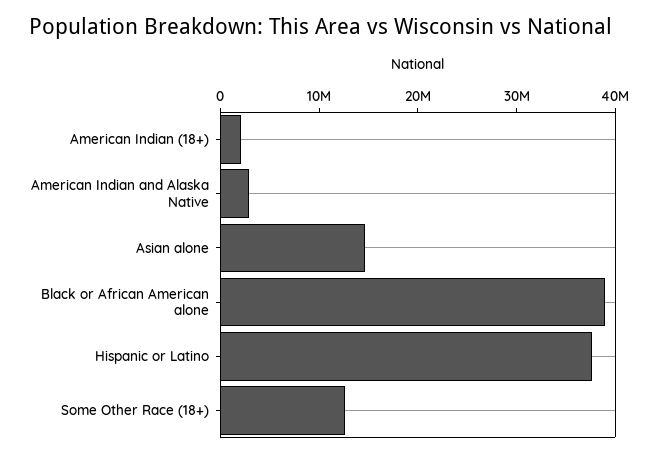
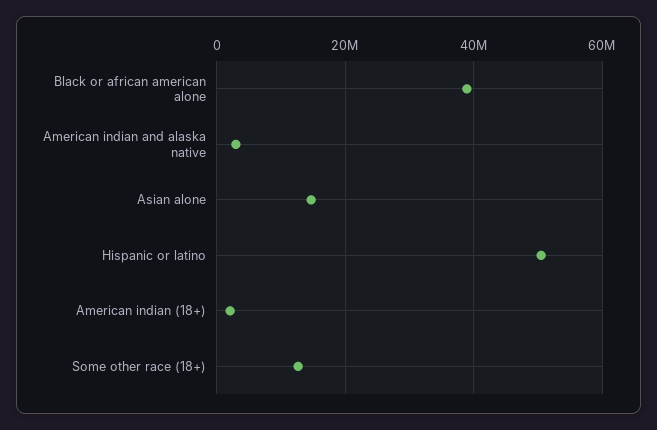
Hispanic or Latino: 38000000 -> 50000000

